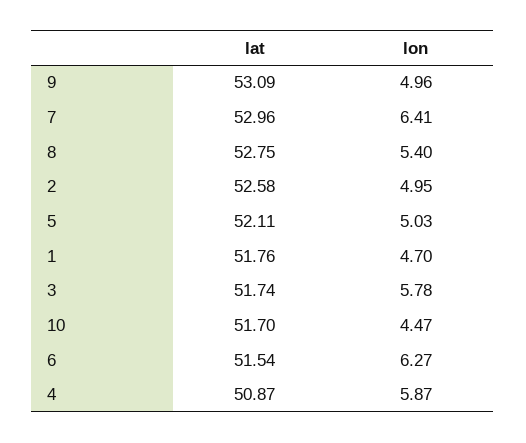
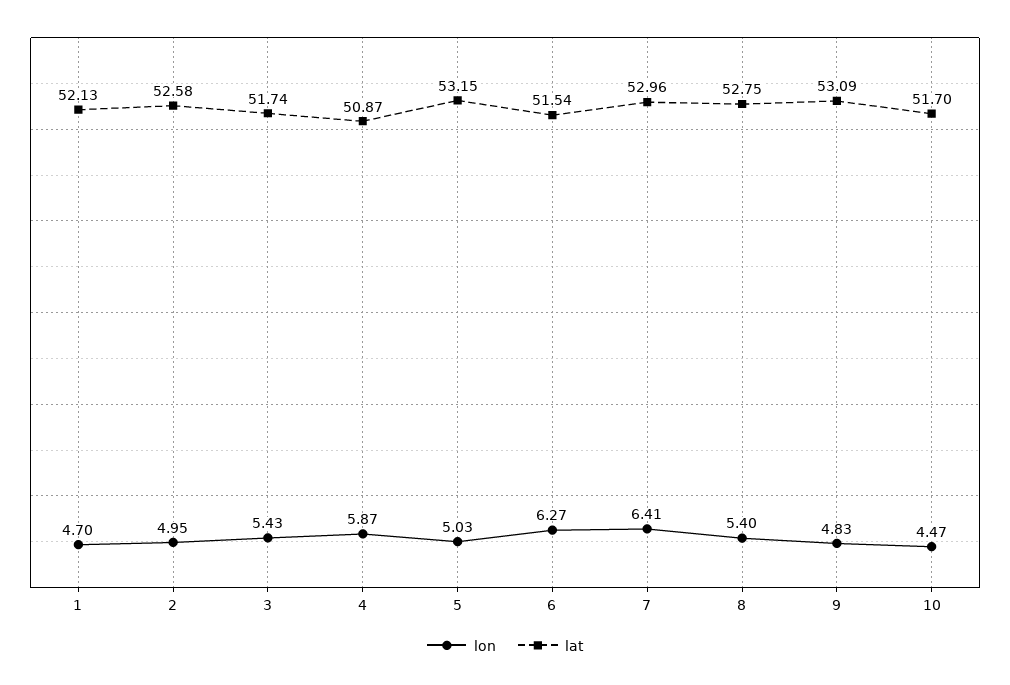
lon, 9: 4.96 -> 4.83
lat, 5: 52.11 -> 53.15
lat, 1: 51.76 -> 52.13
lon, 3: 5.78 -> 5.43

